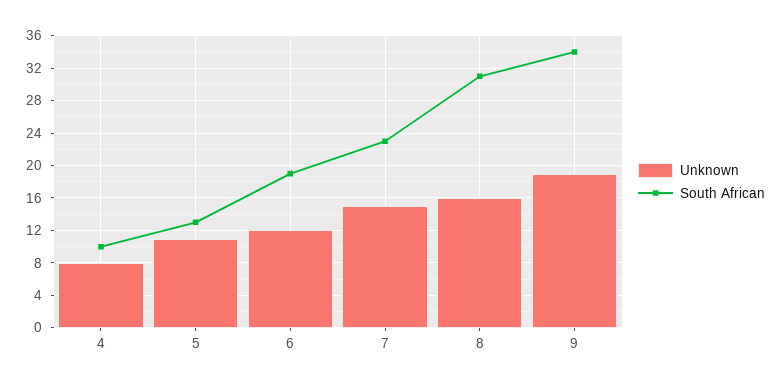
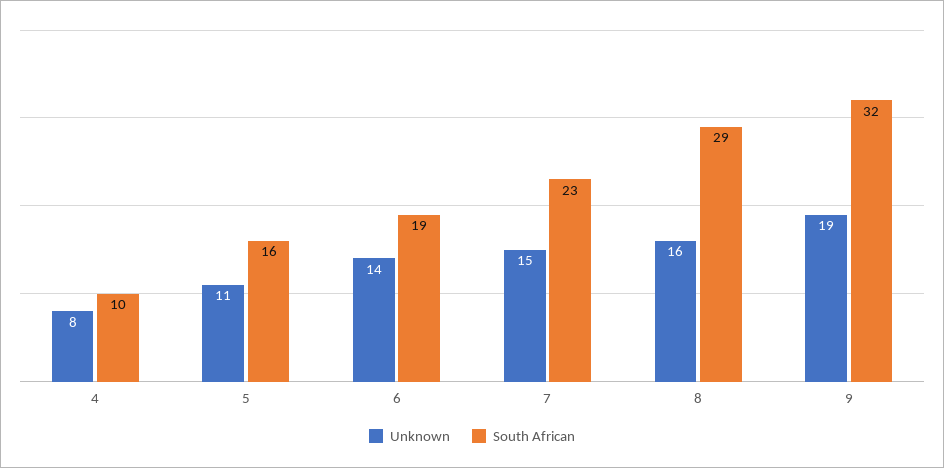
South African, 5: 13 -> 16
Unknown, 6: 12 -> 14
South African, 8: 31 -> 29
South African, 9: 34 -> 32

